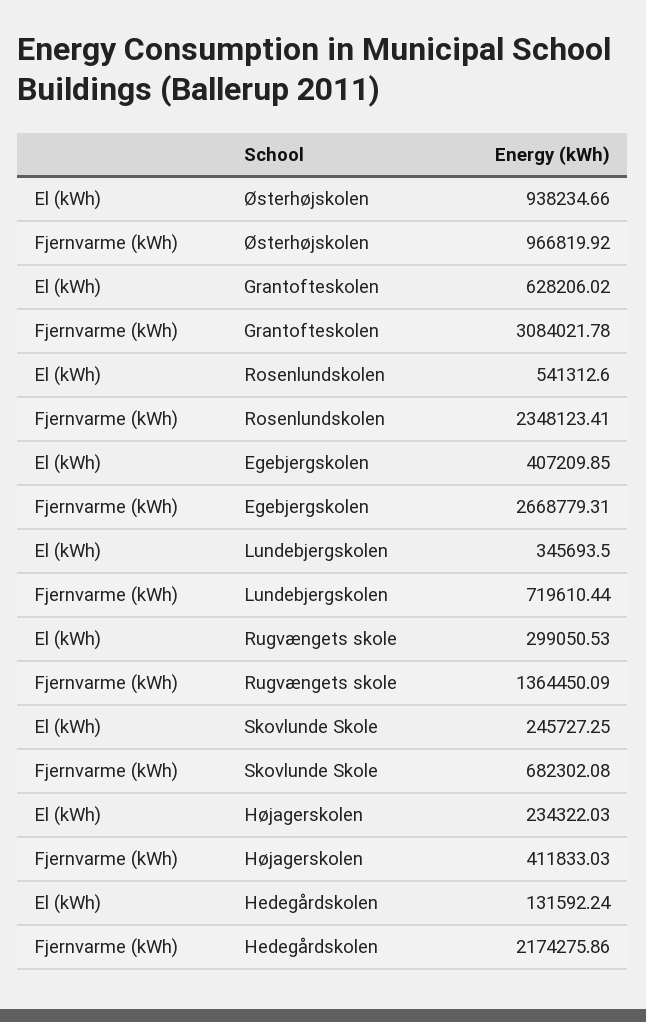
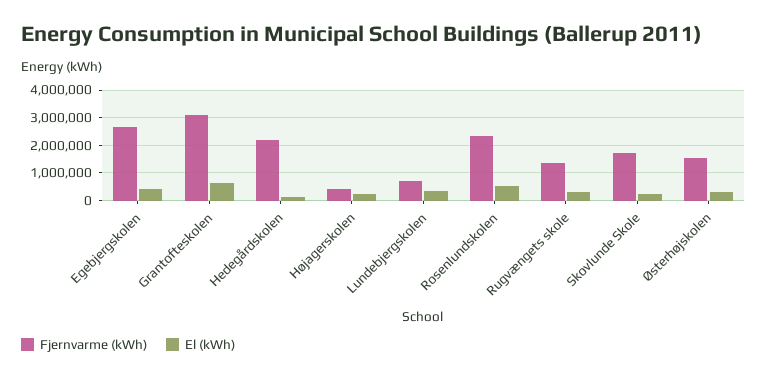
El (kWh), Østerhøjskolen: 938234.66 -> 250000
Fjernvarme (kWh), Østerhøjskolen: 966819.92 -> 1500000
Fjernvarme (kWh), Skovlunde Skole: 682302.08 -> 1750000

